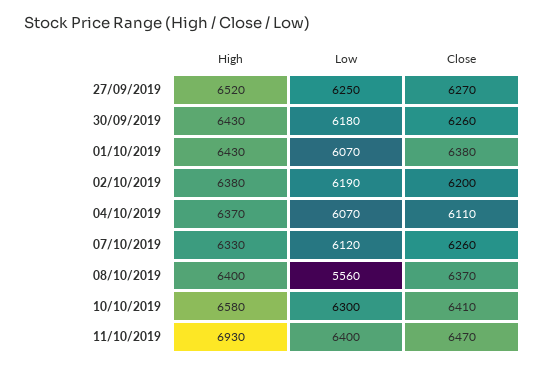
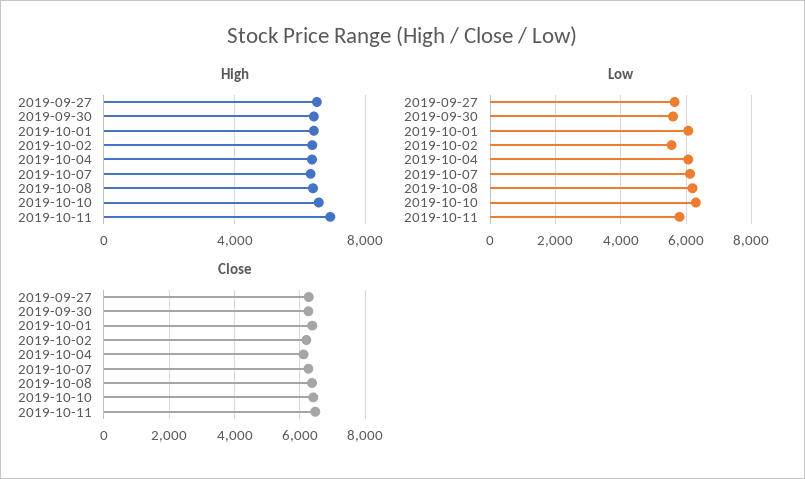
Low, 27/09/2019: 6250 -> 5600
Low, 30/09/2019: 6180 -> 5600
Low, 02/10/2019: 6190 -> 5600
Low, 08/10/2019: 5560 -> 6200
Low, 11/10/2019: 6400 -> 5800

